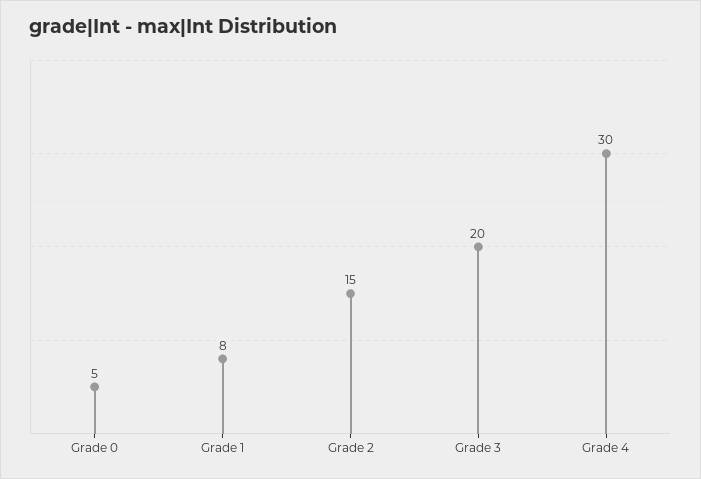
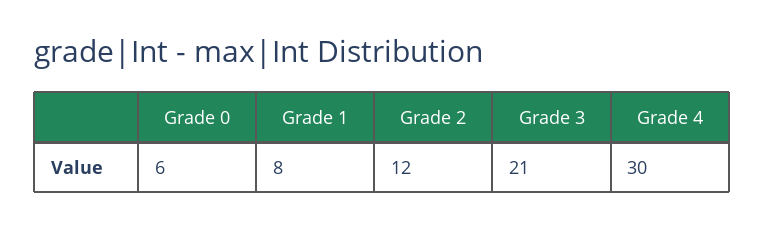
Grade 0: 5 -> 6
Grade 2: 15 -> 12
Grade 3: 20 -> 21

